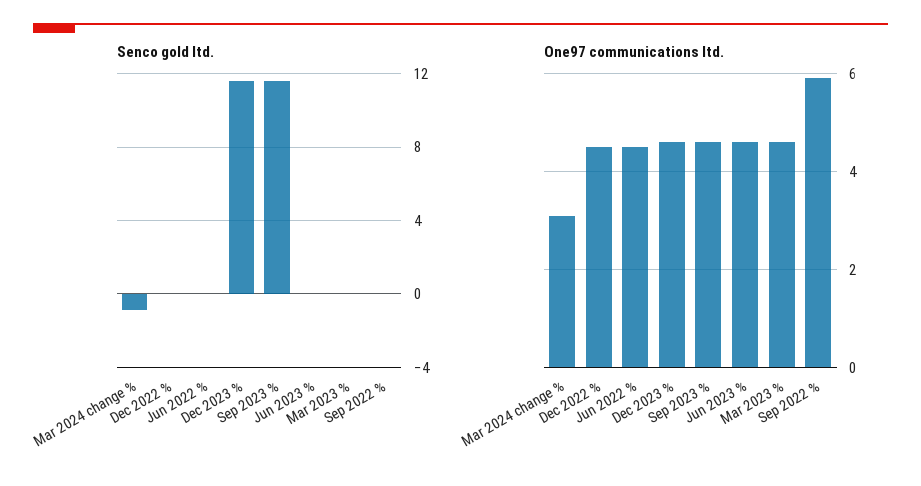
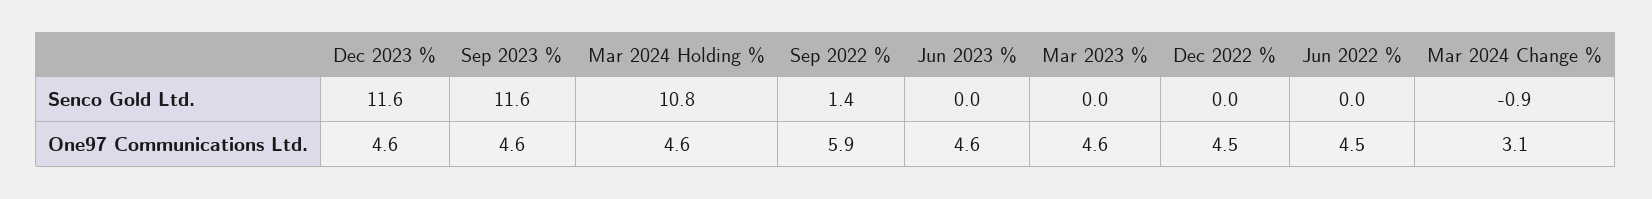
Senco gold ltd., Sep 2022 %: 0 -> 1.4
Senco gold ltd., Mar 2024 Holding %: none -> 10.8
One97 communications ltd., Mar 2024 Holding %: none -> 4.6

